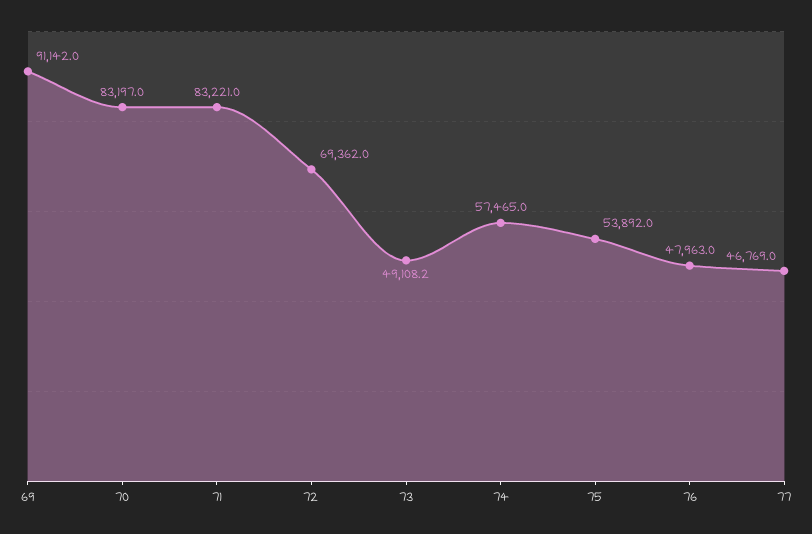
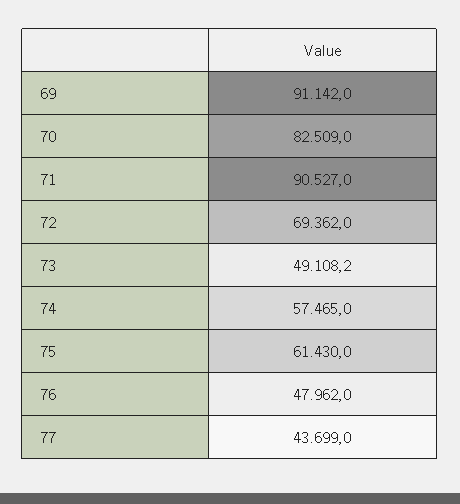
70: 83197 -> 82509
71: 83221 -> 90527
75: 53892 -> 61430
76: 47963 -> 47962
77: 46769 -> 43699

